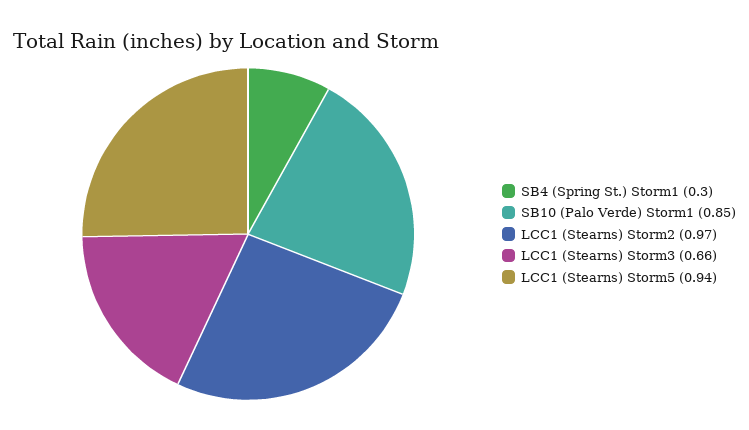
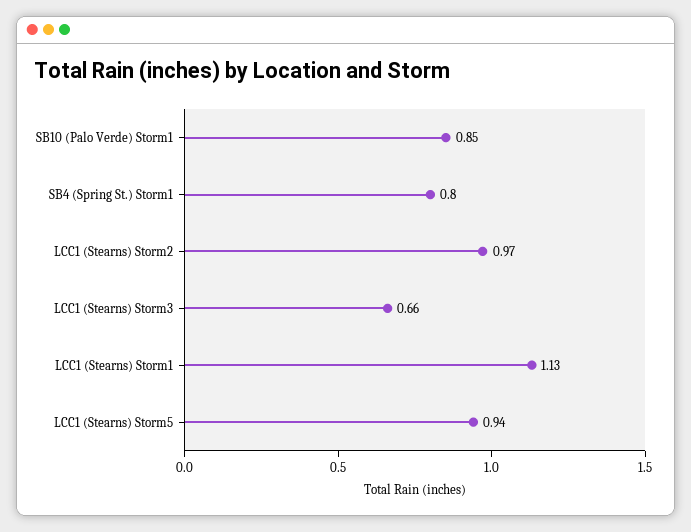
SB4 (Spring St.) Storm1: 0.3 -> 0.8
LCC1 (Stearns) Storm1: none -> 1.13

